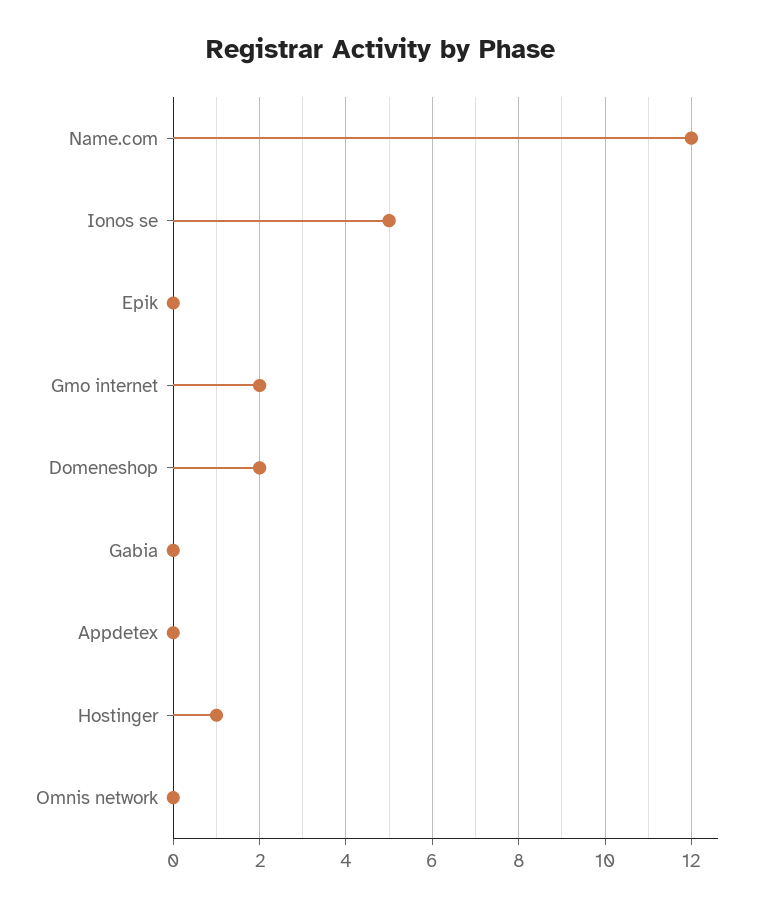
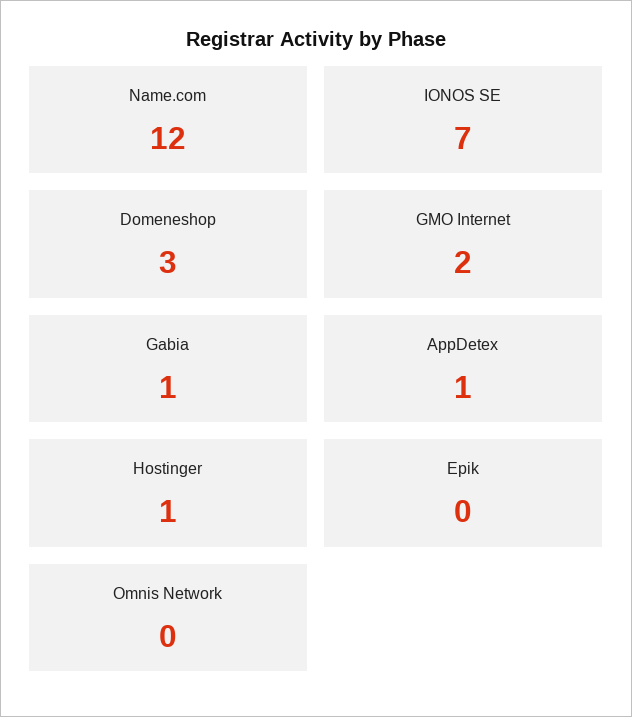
Ionos se: 5 -> 7
Domeneshop: 2 -> 3
Gabia: 0 -> 1
Appdetex: 0 -> 1

